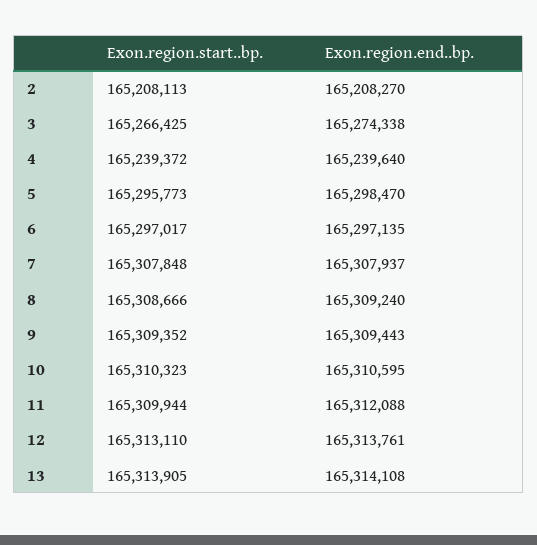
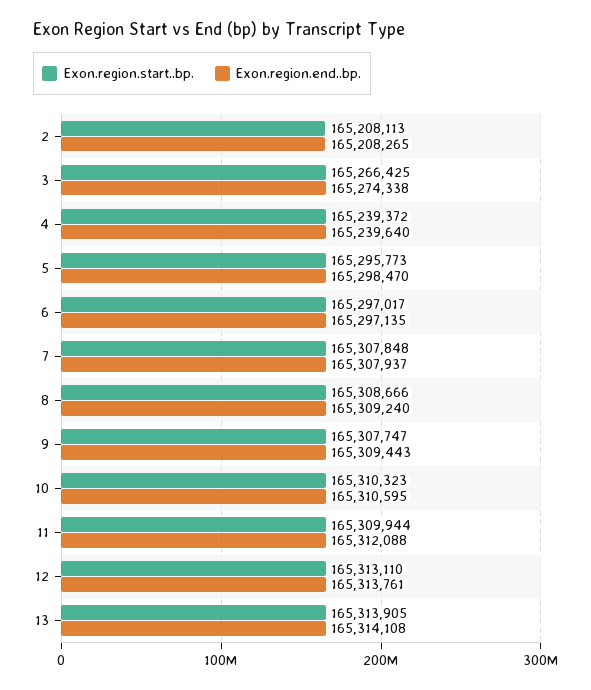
Exon.region.end..bp., 2: 165208270 -> 165208265
Exon.region.start..bp., 9: 165309352 -> 165307747

